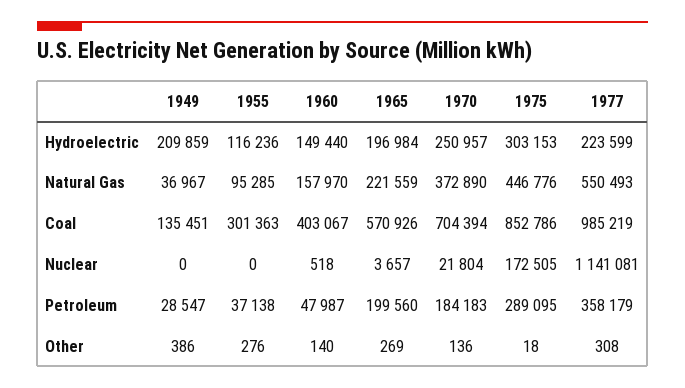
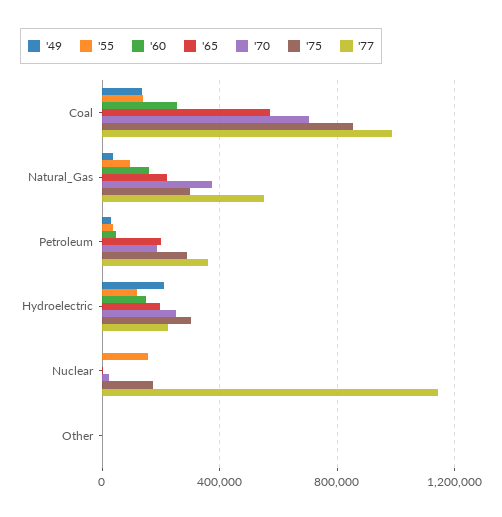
1975, Natural Gas: 446776 -> 300000
1955, Coal: 301363 -> 150000
1960, Coal: 403067 -> 250000
1955, Nuclear: 0 -> 150000

